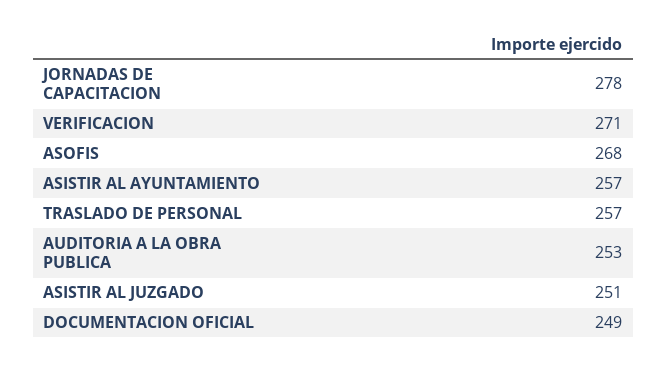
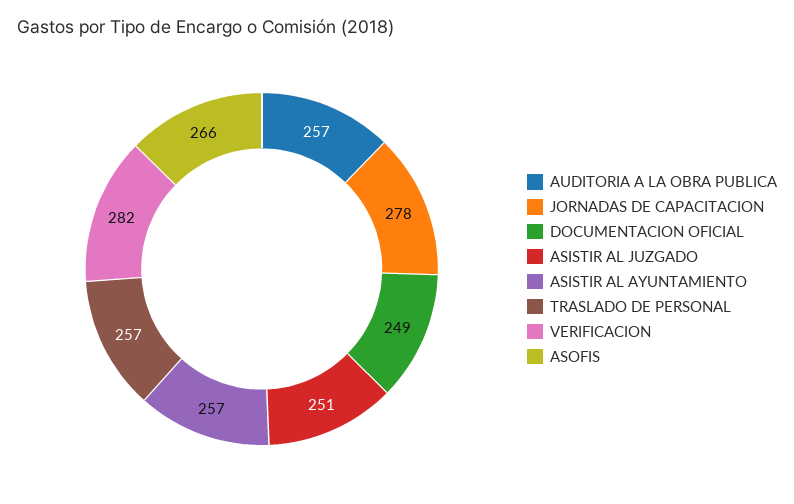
VERIFICACION: 271 -> 282
ASOFIS: 268 -> 266
AUDITORIA A LA OBRA PUBLICA: 253 -> 257

